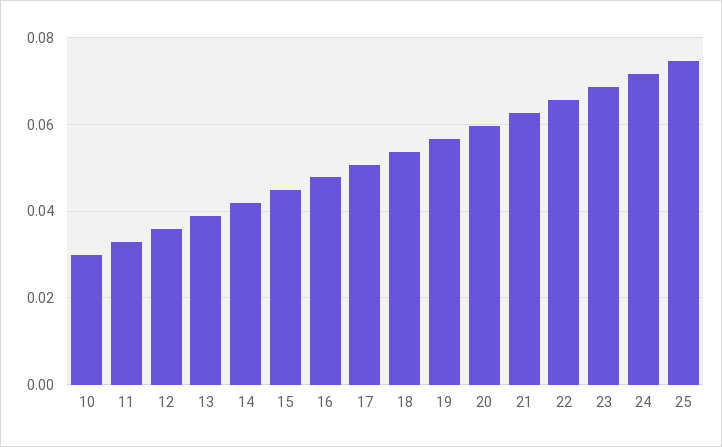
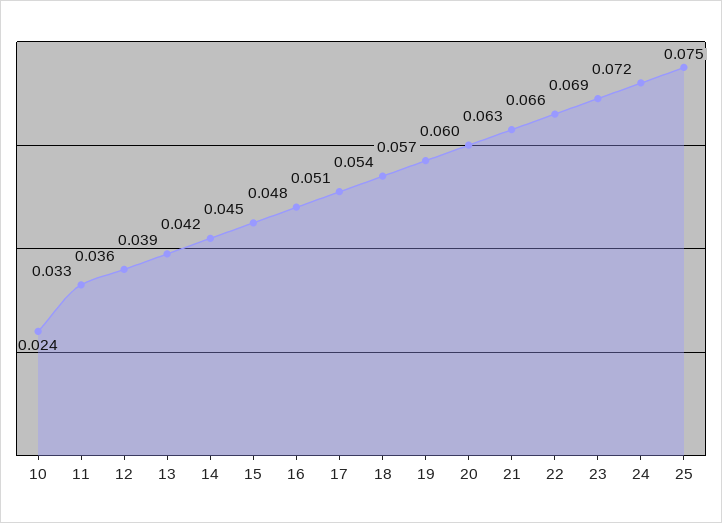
10: 0.03 -> 0.024

